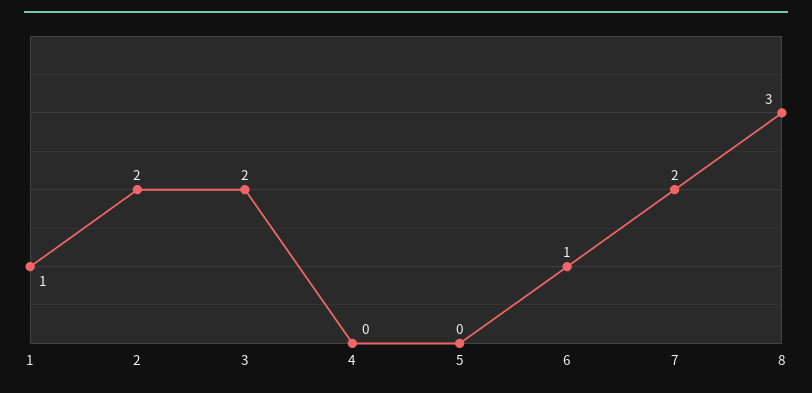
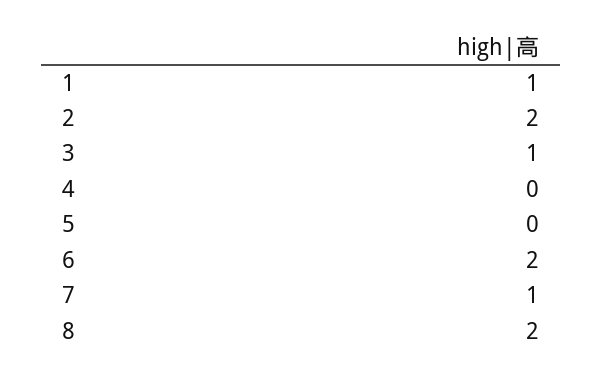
3: 2 -> 1
6: 1 -> 2
7: 2 -> 1
8: 3 -> 2

